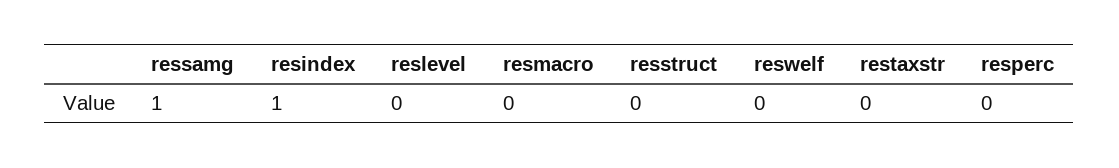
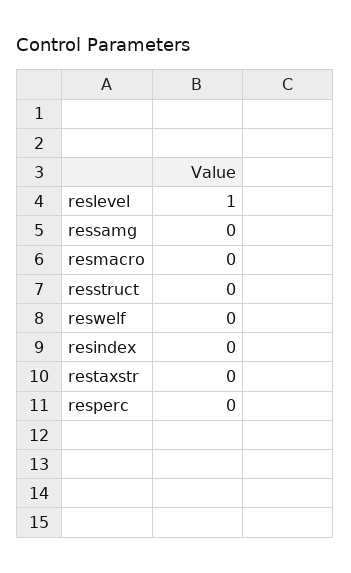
ressamg: 1 -> 0
resindex: 1 -> 0
reslevel: 0 -> 1

